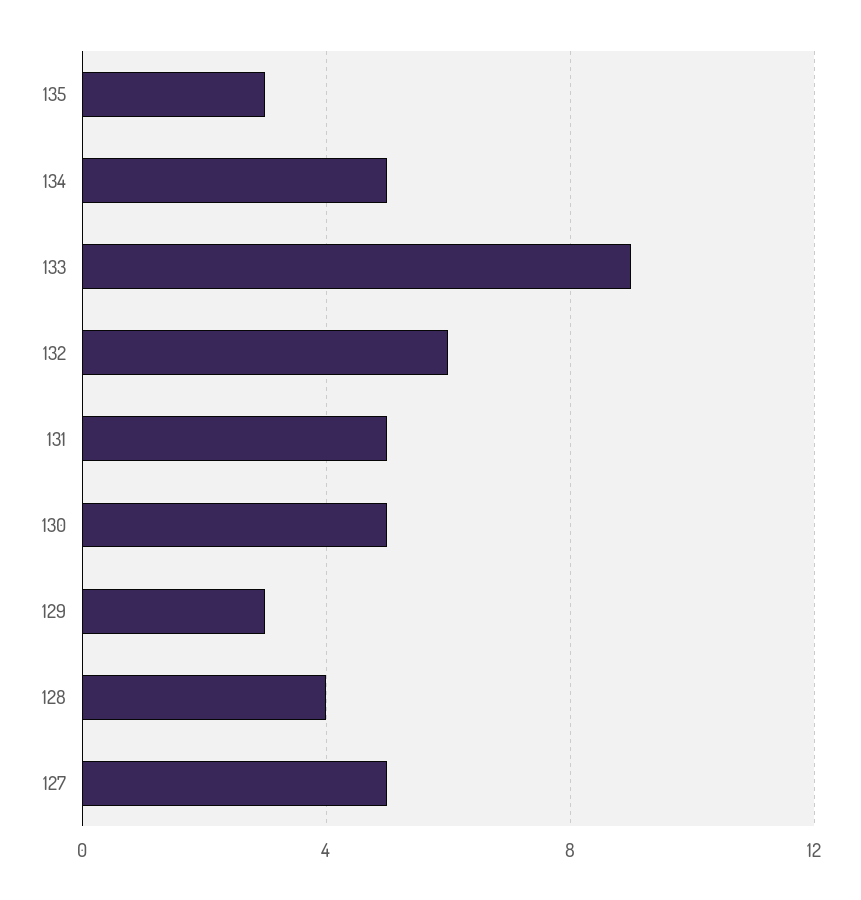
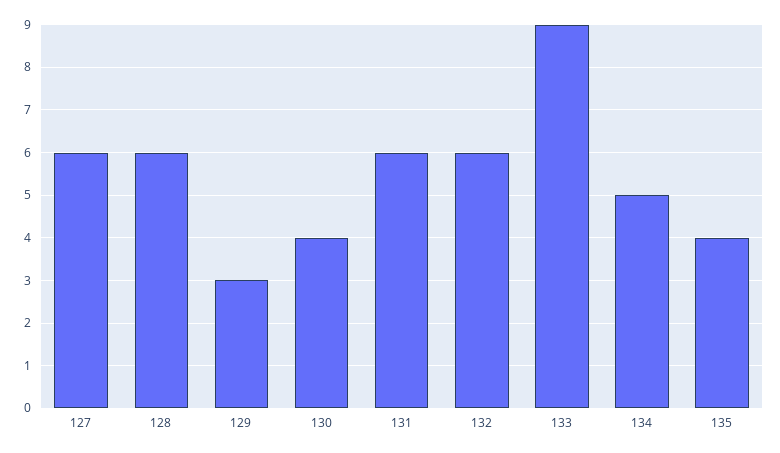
135: 3 -> 4
131: 5 -> 6
130: 5 -> 4
128: 4 -> 6
127: 5 -> 6

